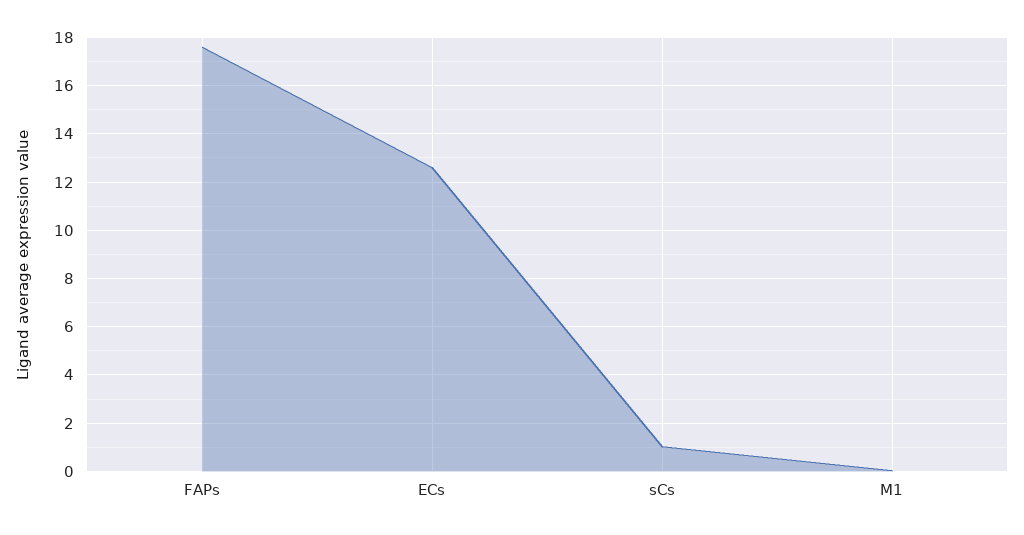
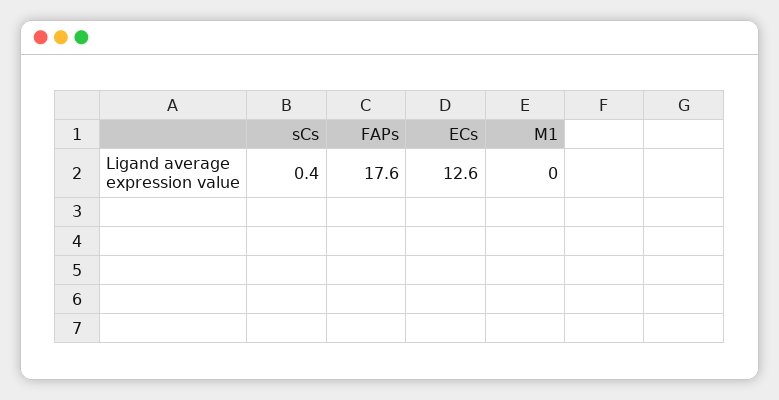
sCs: 1 -> 0.4

